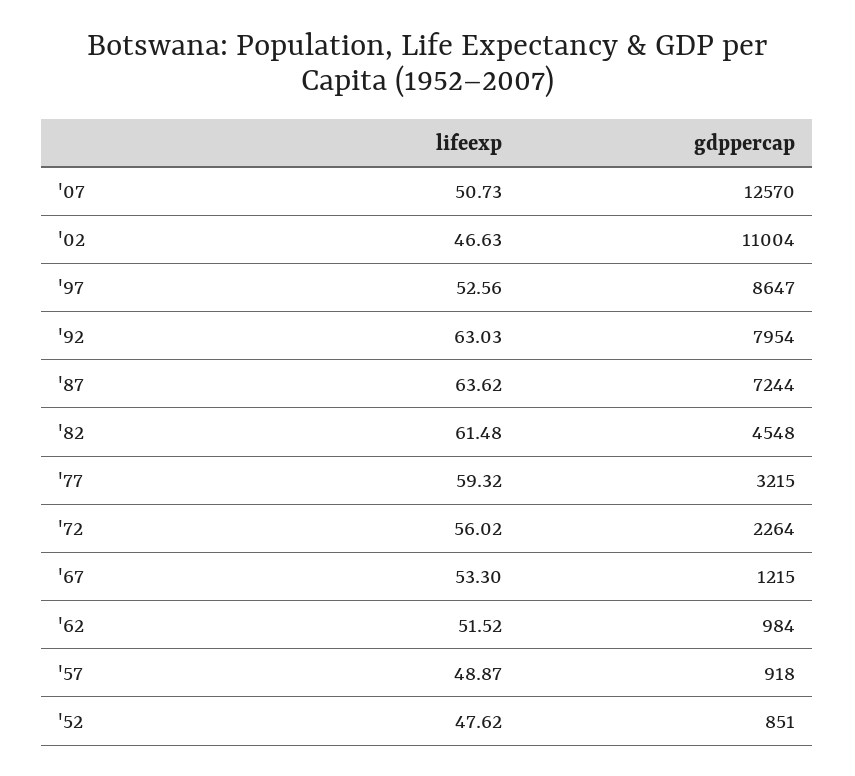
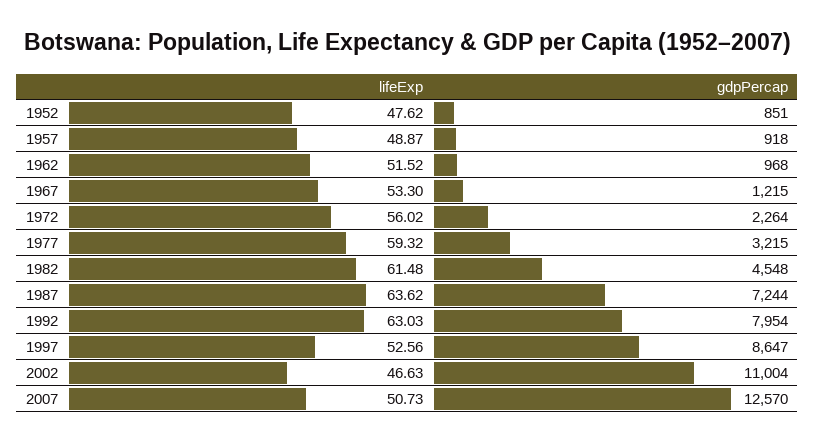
gdppercap, '62: 984 -> 968

